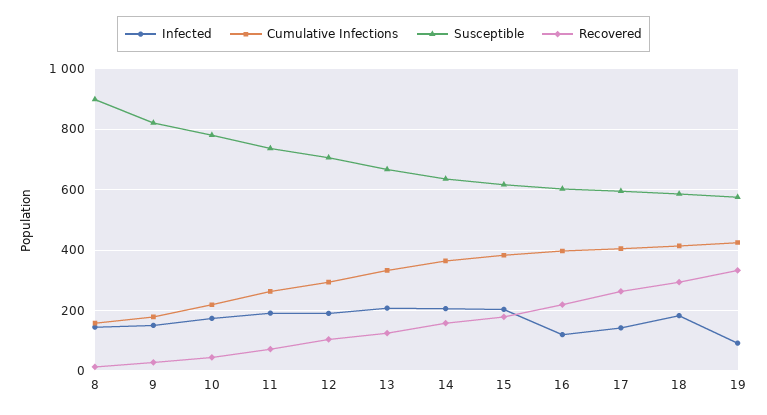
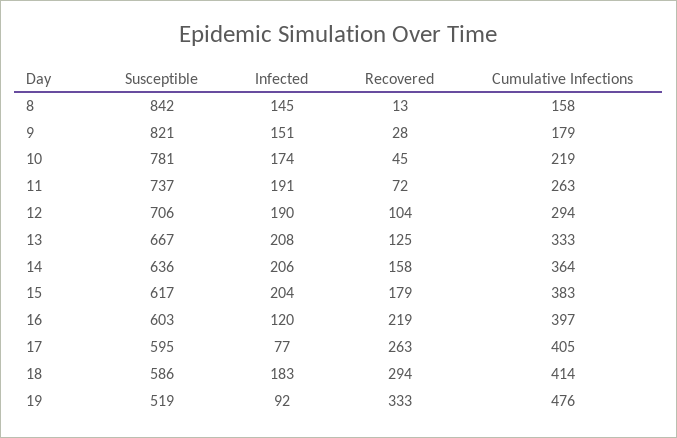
Susceptible, 8: 900 -> 842
Infected, 17: 140 -> 77
Cumulative Infections, 19: 420 -> 476
Susceptible, 19: 580 -> 519

